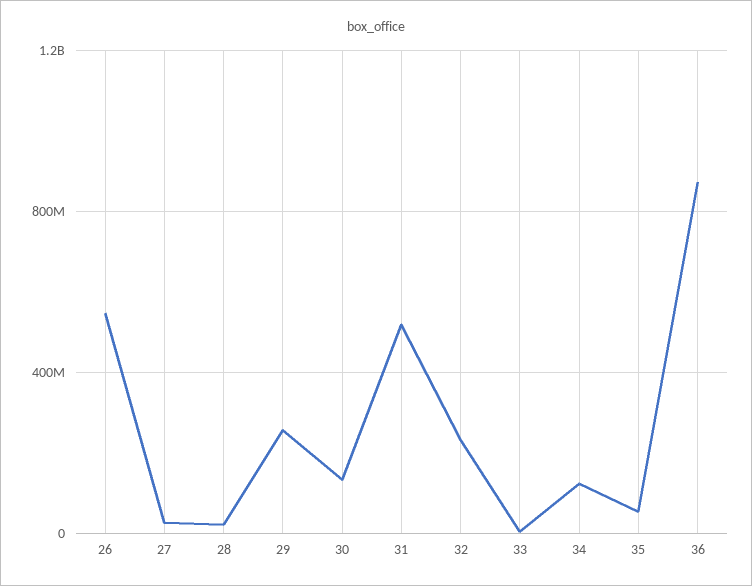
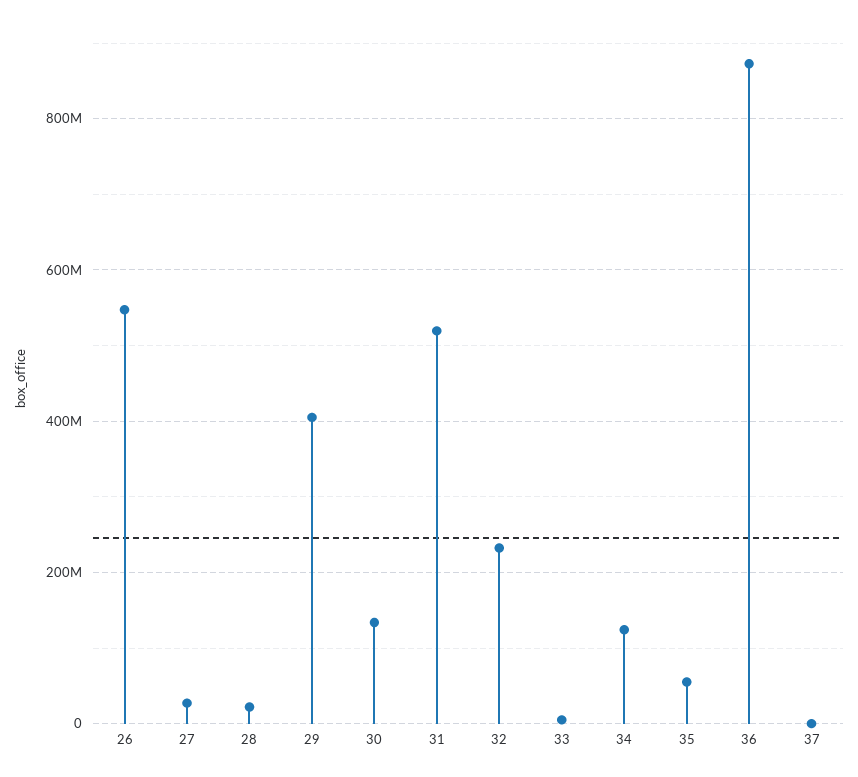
29: 250000000 -> 400000000
37: none -> 0

